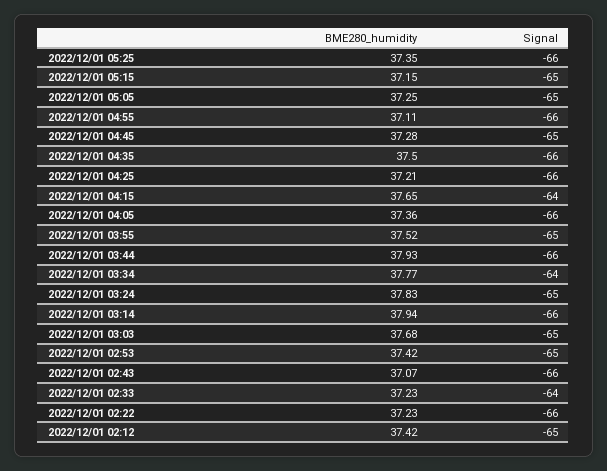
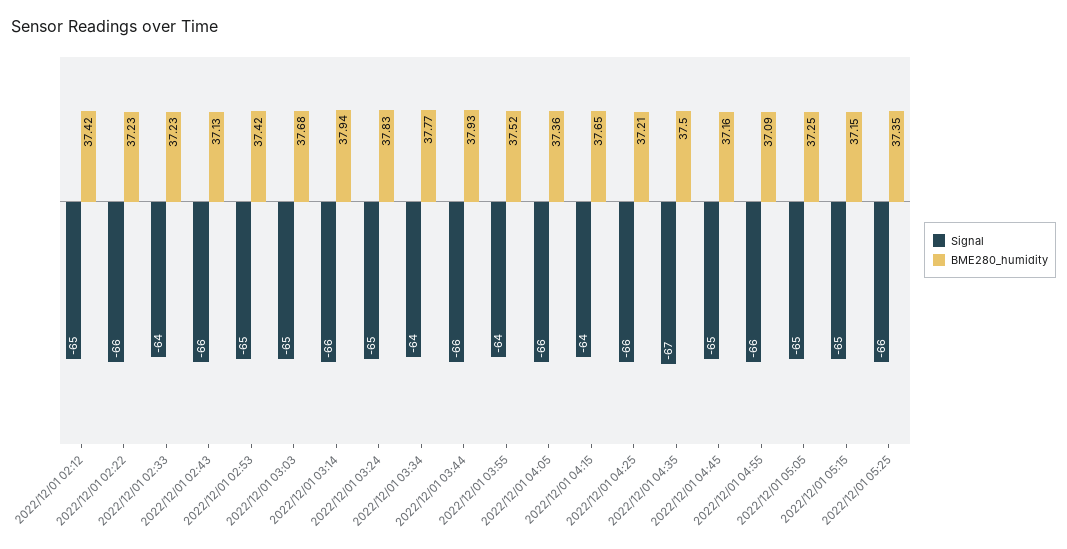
BME280_humidity, 2022/12/01 04:55: 37.11 -> 37.09
BME280_humidity, 2022/12/01 04:45: 37.28 -> 37.16
Signal, 2022/12/01 04:35: -66 -> -67
Signal, 2022/12/01 03:55: -65 -> -64
BME280_humidity, 2022/12/01 02:43: 37.07 -> 37.13

